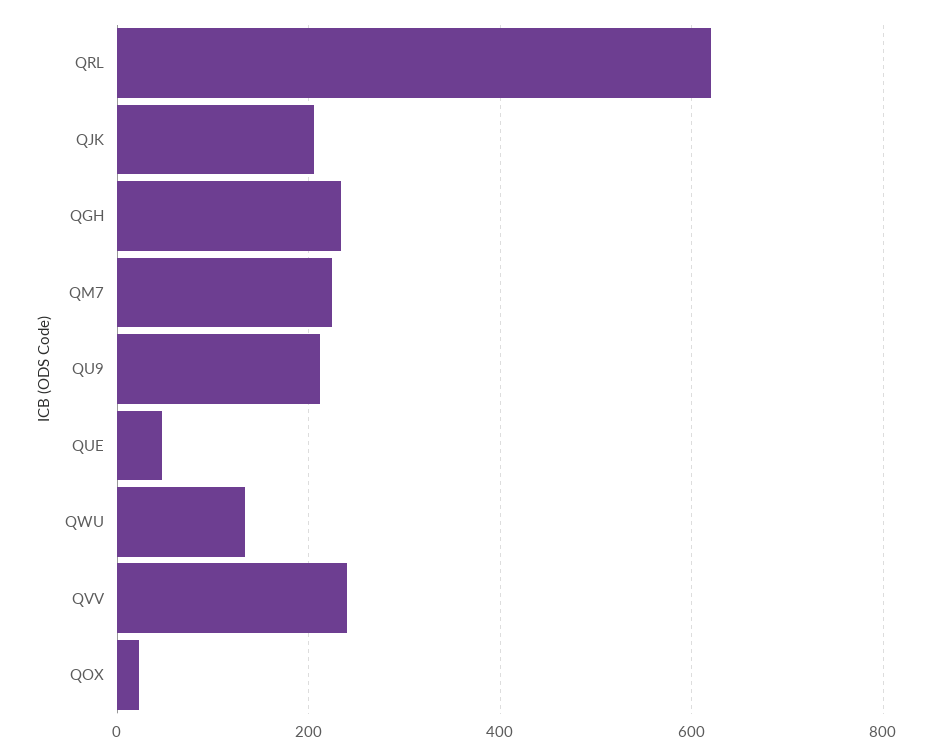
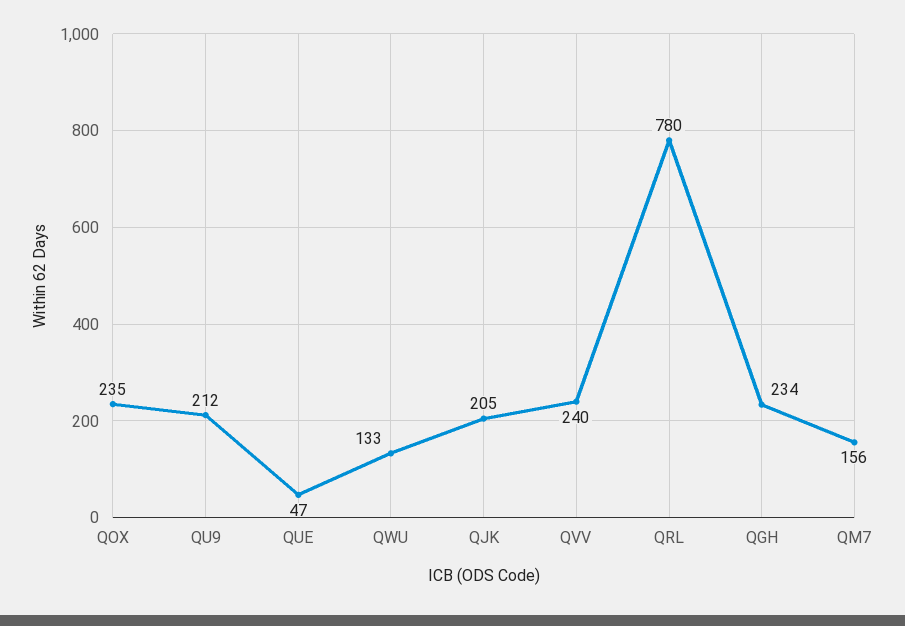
QRL: 620 -> 780
QM7: 220 -> 156
QOX: 20 -> 235

